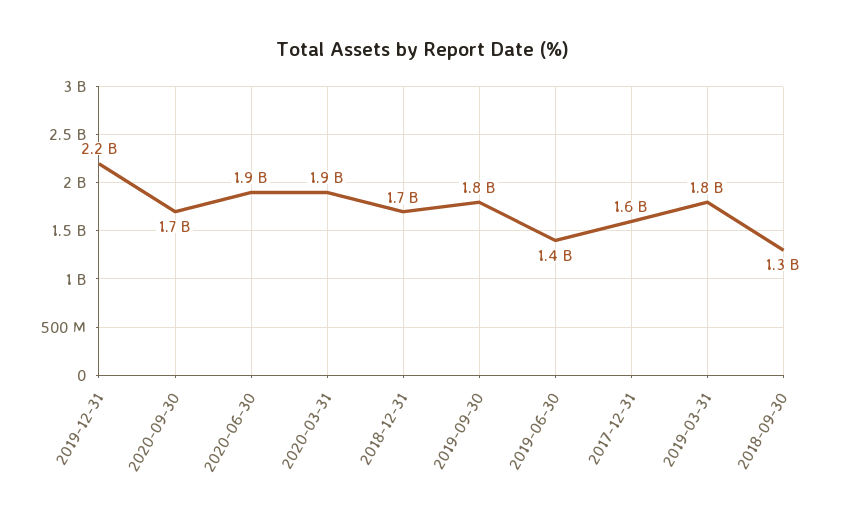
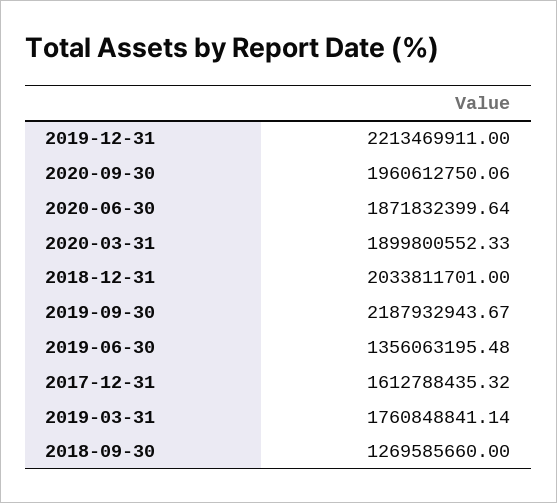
2020-09-30: 1700000000 -> 1960612750.06
2018-12-31: 1700000000 -> 2033811701
2019-09-30: 1800000000 -> 2187932943.67

